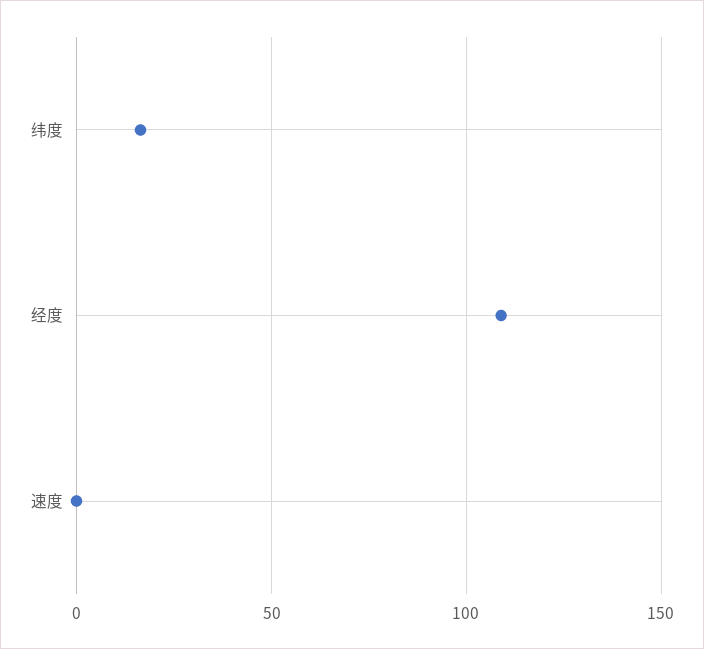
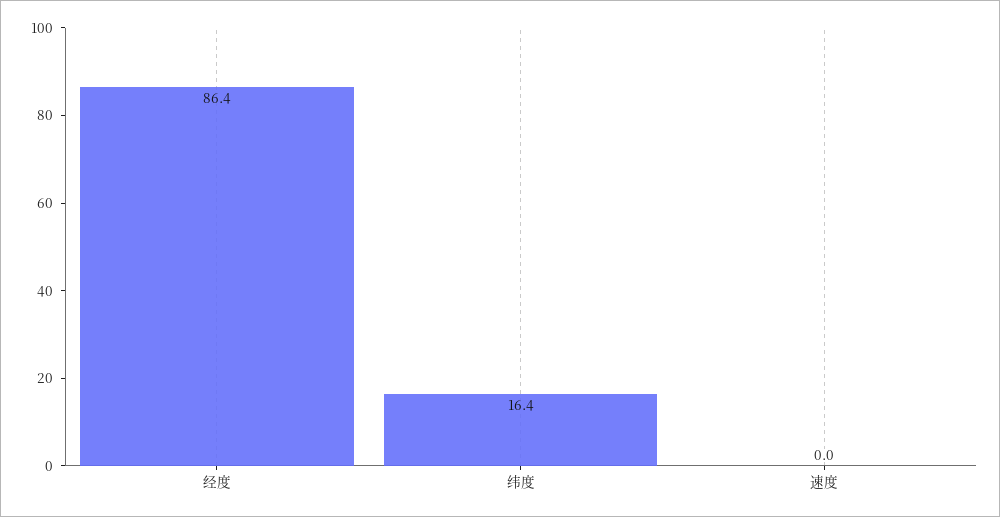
经度: 110 -> 86.4

